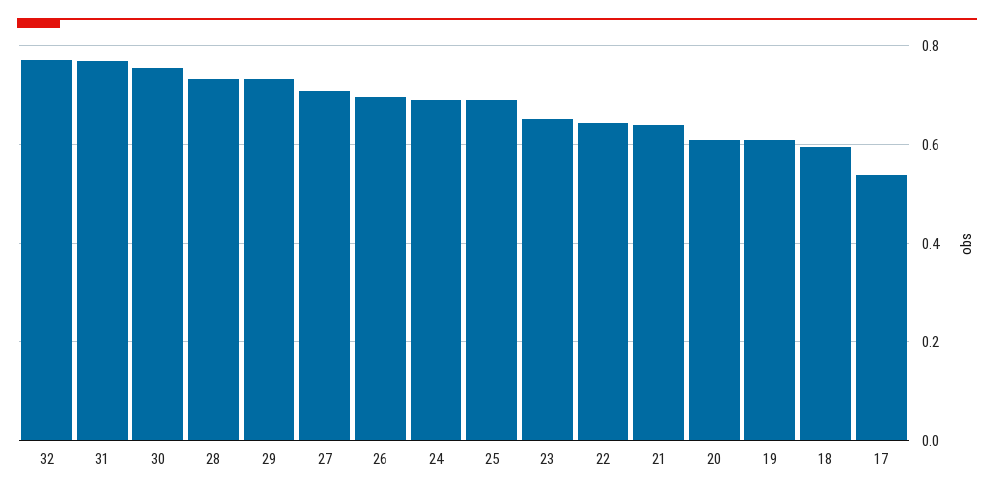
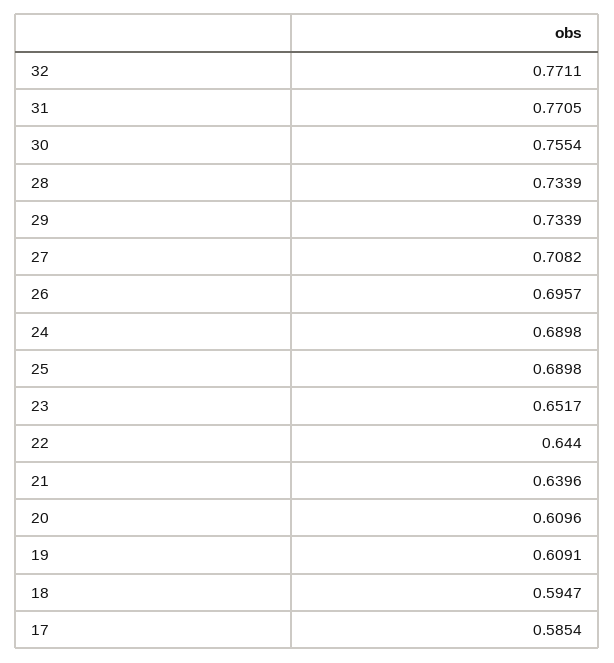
17: 0.54 -> 0.5854

